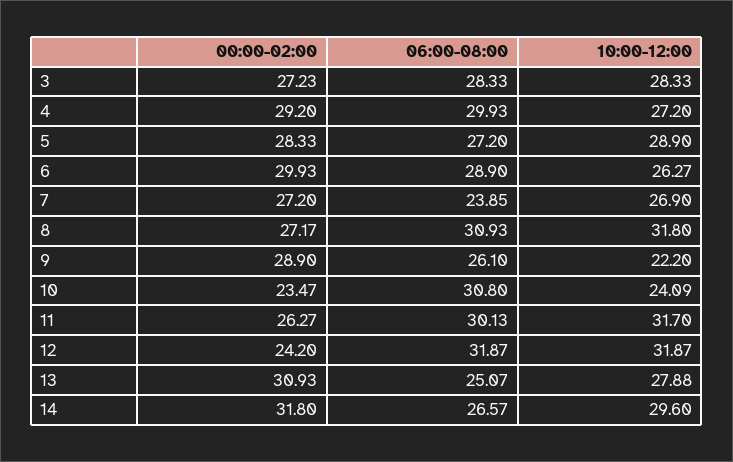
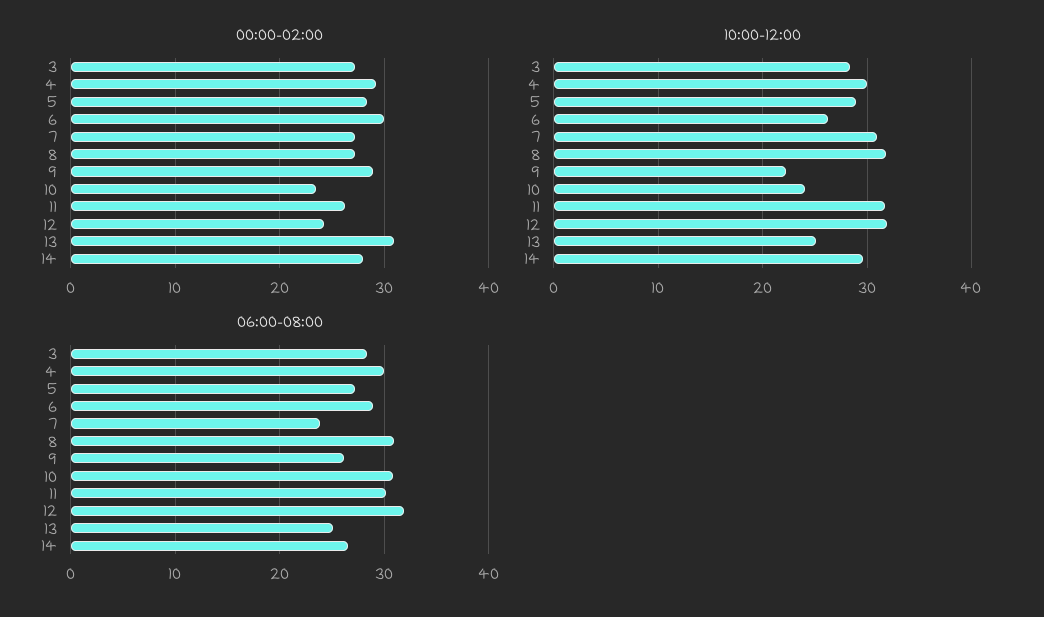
10:00-12:00, 4: 27.2 -> 30
10:00-12:00, 7: 26.9 -> 31
10:00-12:00, 13: 27.88 -> 25
00:00-02:00, 14: 31.8 -> 28

